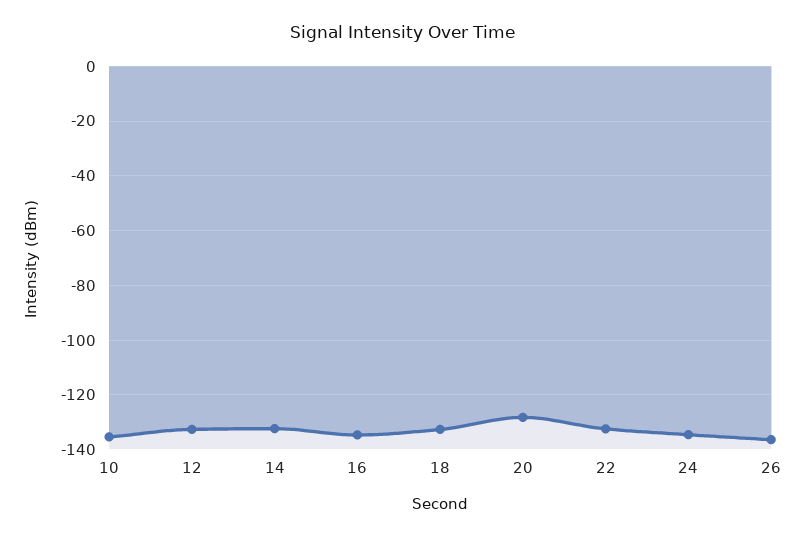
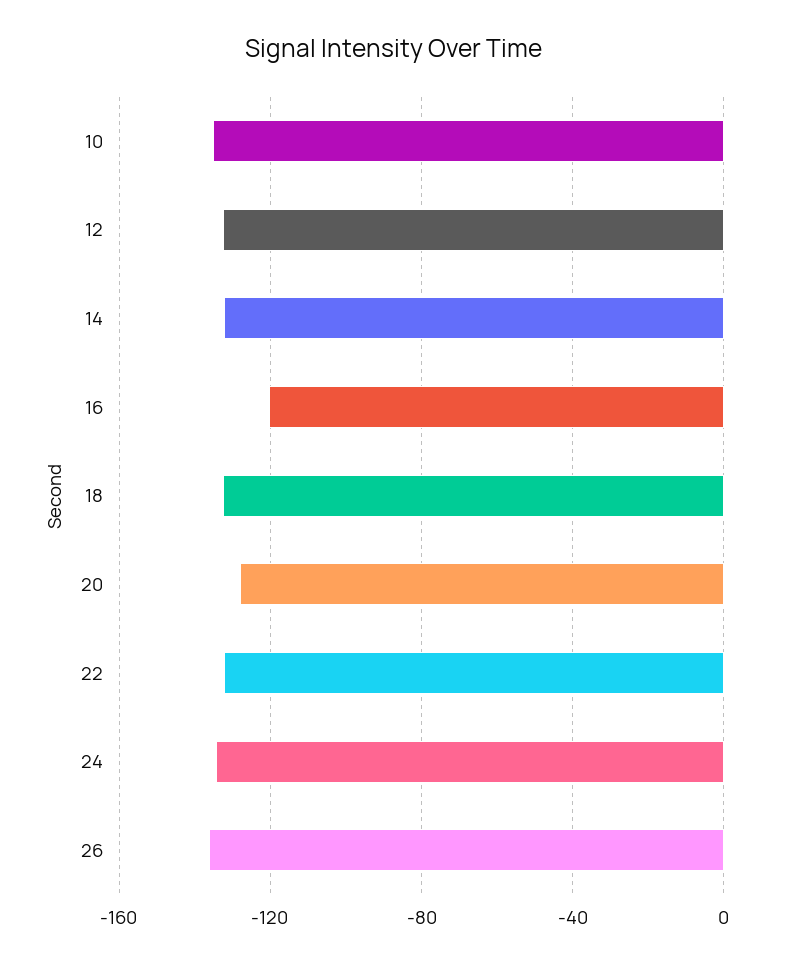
16: -135 -> -120

